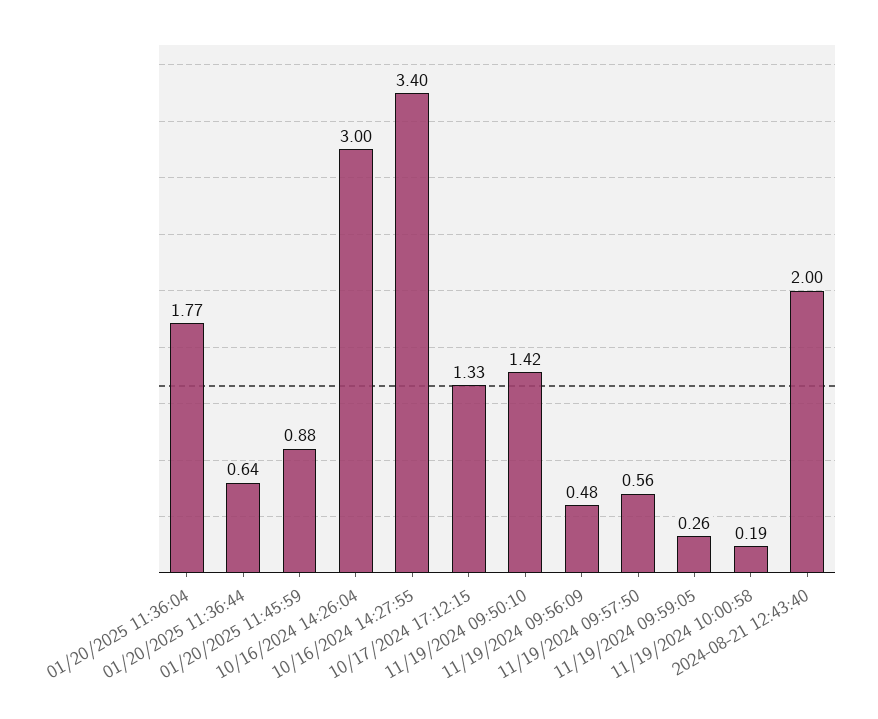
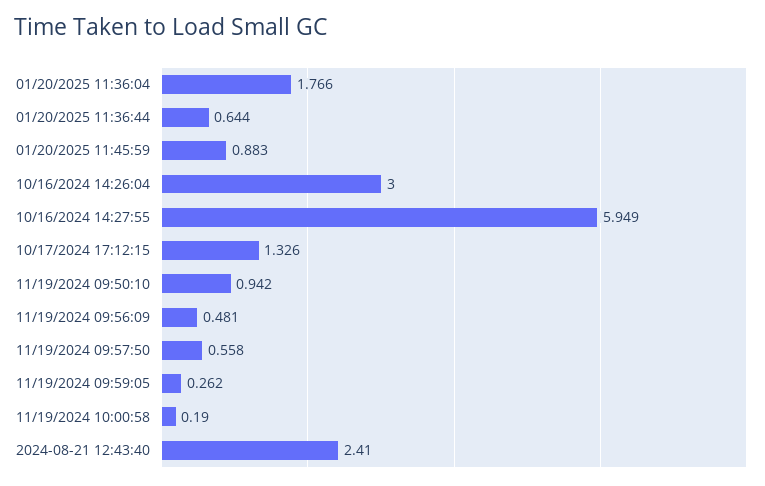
10/16/2024 14:27:55: 3.4 -> 5.949
11/19/2024 09:50:10: 1.42 -> 0.942
2024-08-21 12:43:40: 2 -> 2.41

